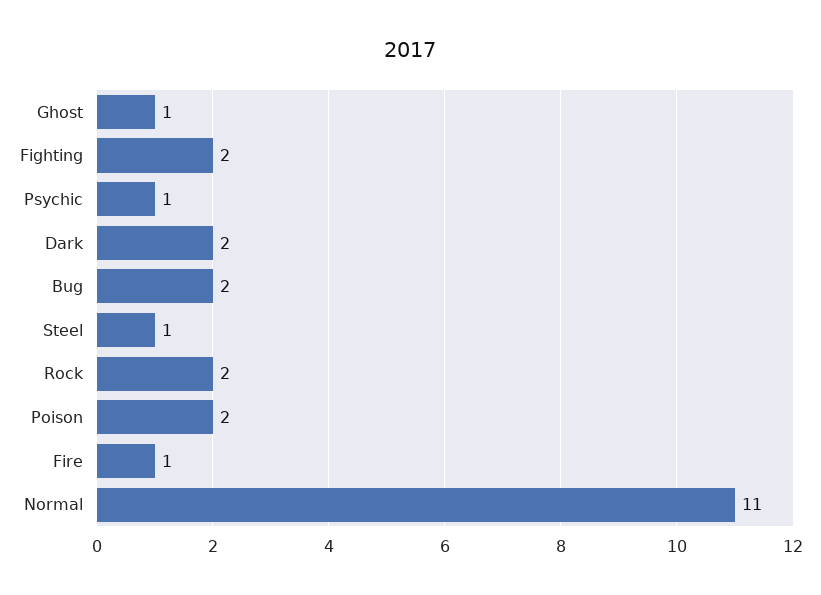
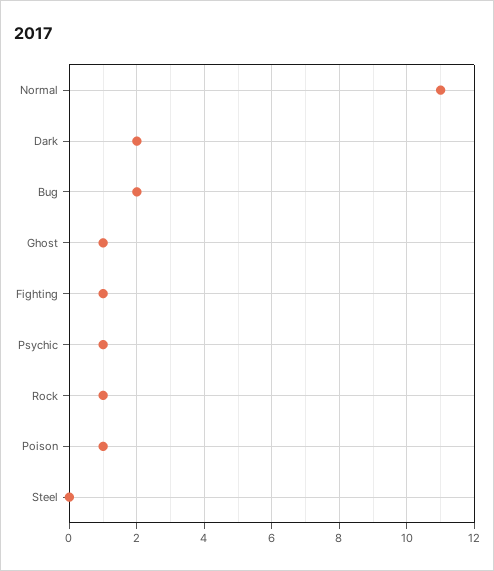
Fighting: 2 -> 1
Steel: 1 -> 0
Rock: 2 -> 1
Poison: 2 -> 1
Fire: 1 -> none

